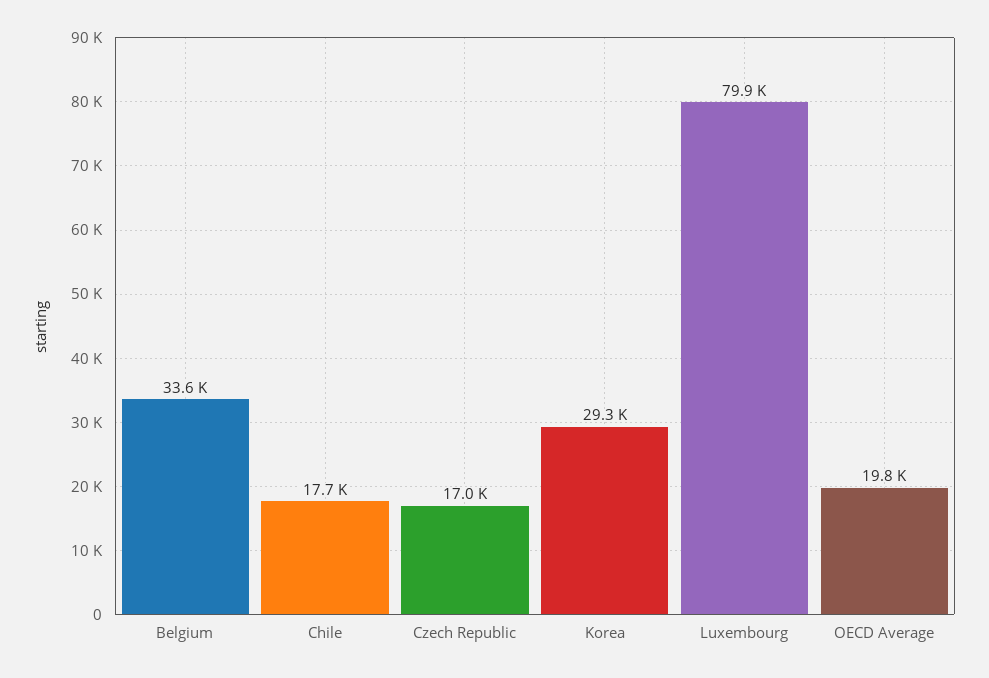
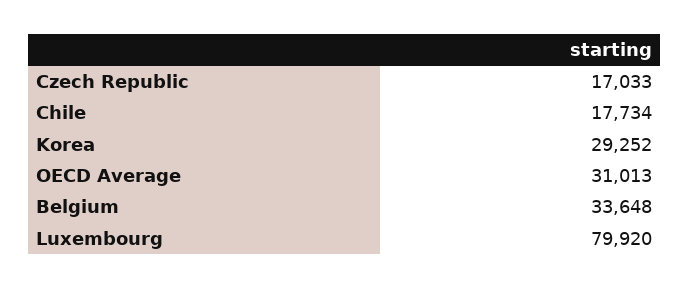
OECD Average: 19800 -> 31013

